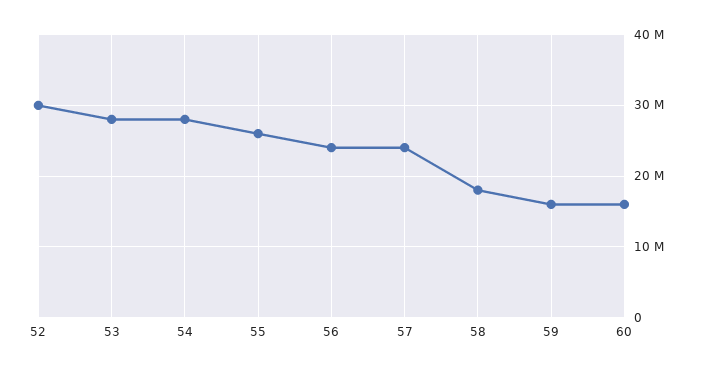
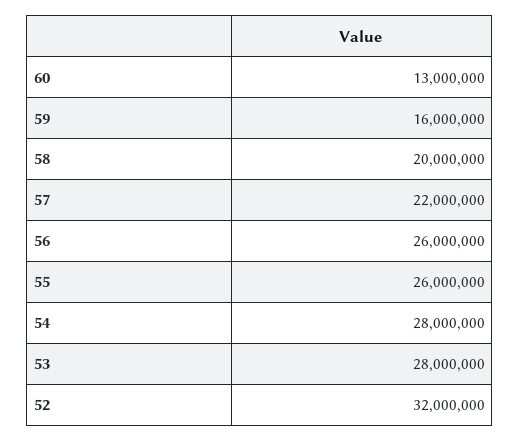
52: 30000000 -> 32000000
56: 24000000 -> 26000000
57: 24000000 -> 22000000
58: 18000000 -> 20000000
60: 16000000 -> 13000000

